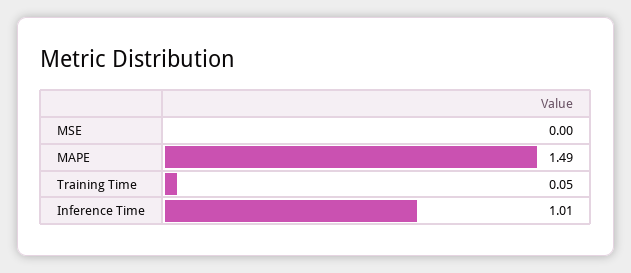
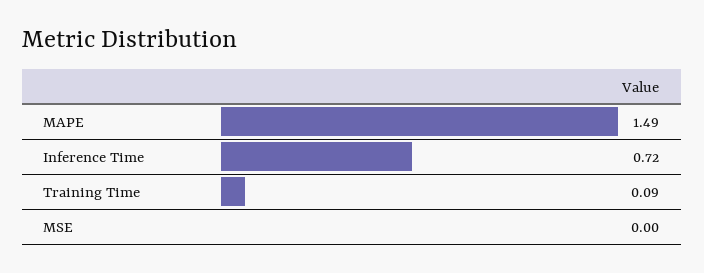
Training Time: 0.05 -> 0.09
Inference Time: 1.01 -> 0.72

